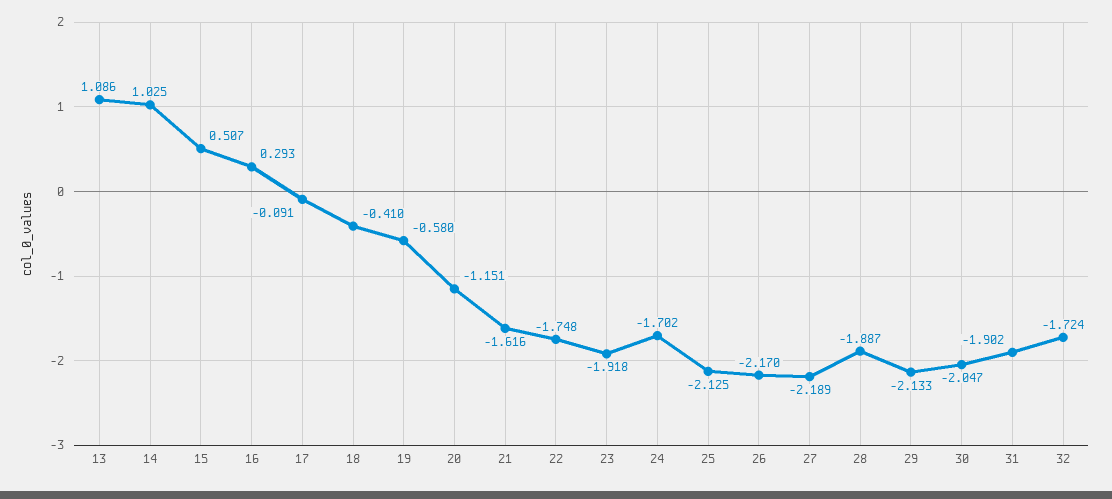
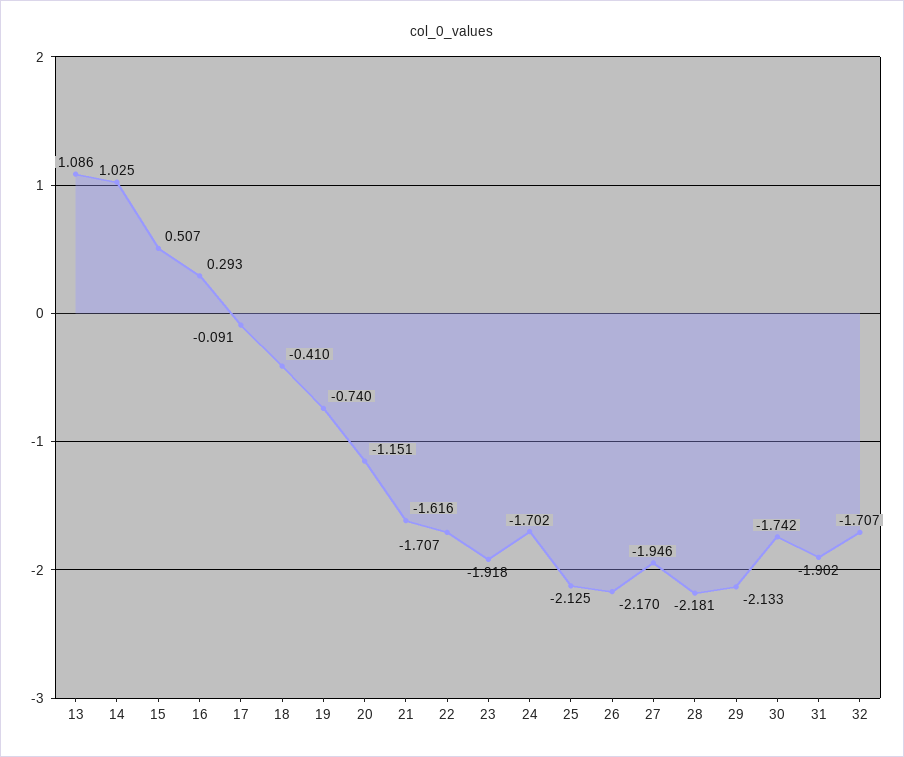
19: -0.58 -> -0.74
22: -1.748 -> -1.707
27: -2.189 -> -1.946
28: -1.887 -> -2.181
30: -2.047 -> -1.742
32: -1.724 -> -1.707

